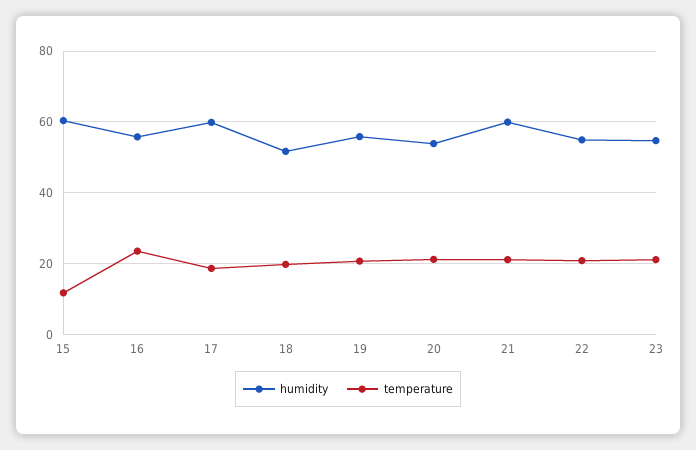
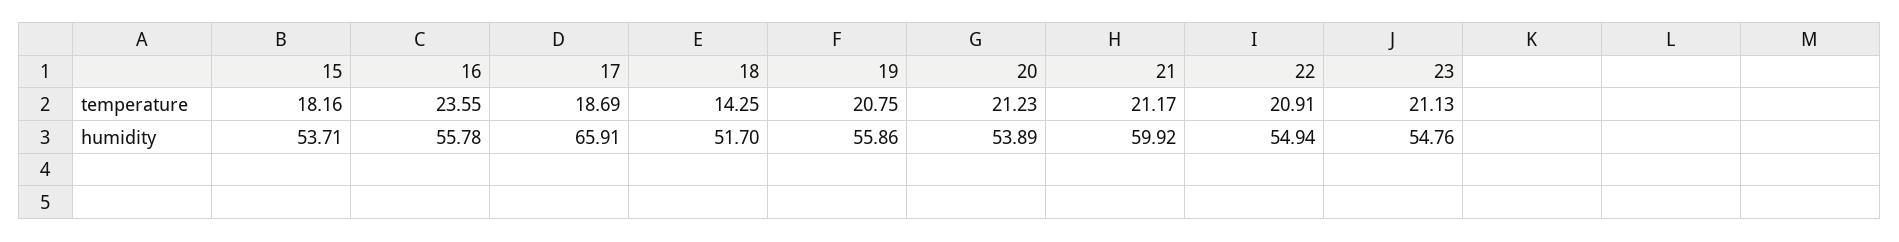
humidity, 15: 60 -> 53.71
temperature, 15: 12 -> 18.16
humidity, 17: 60 -> 65.91
temperature, 18: 20 -> 14.25

